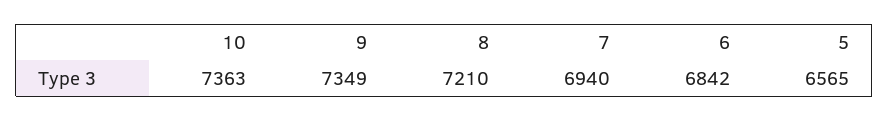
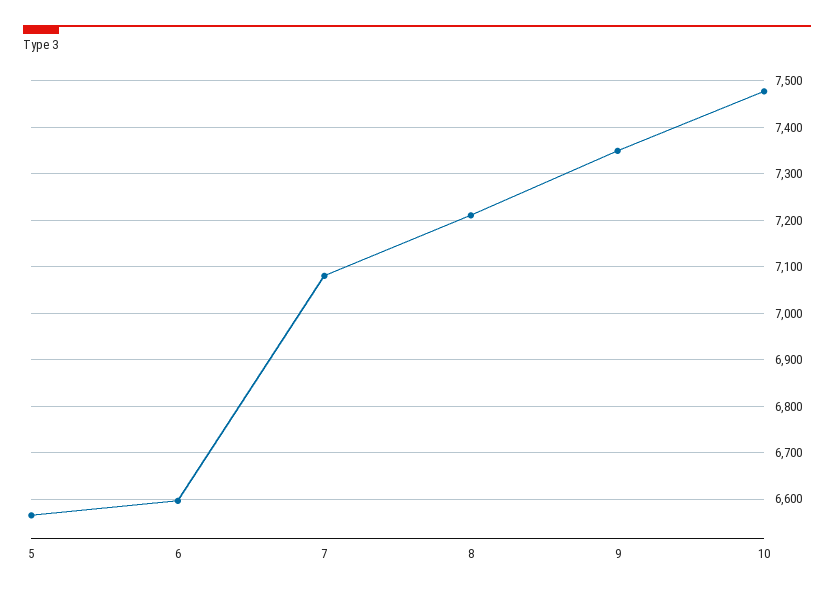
10: 7363 -> 7480
7: 6940 -> 7080
6: 6842 -> 6600

